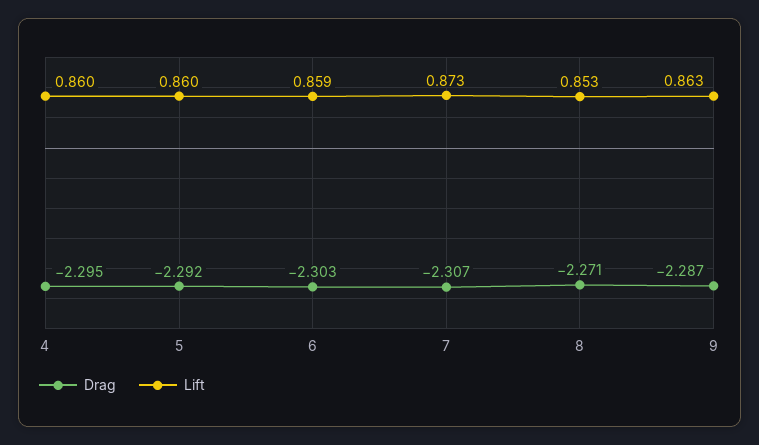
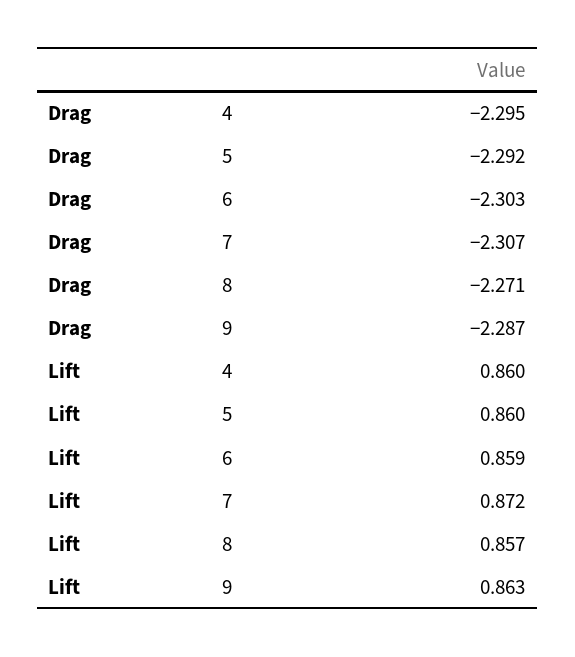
Lift, 7: 0.873 -> 0.872
Lift, 8: 0.853 -> 0.857

